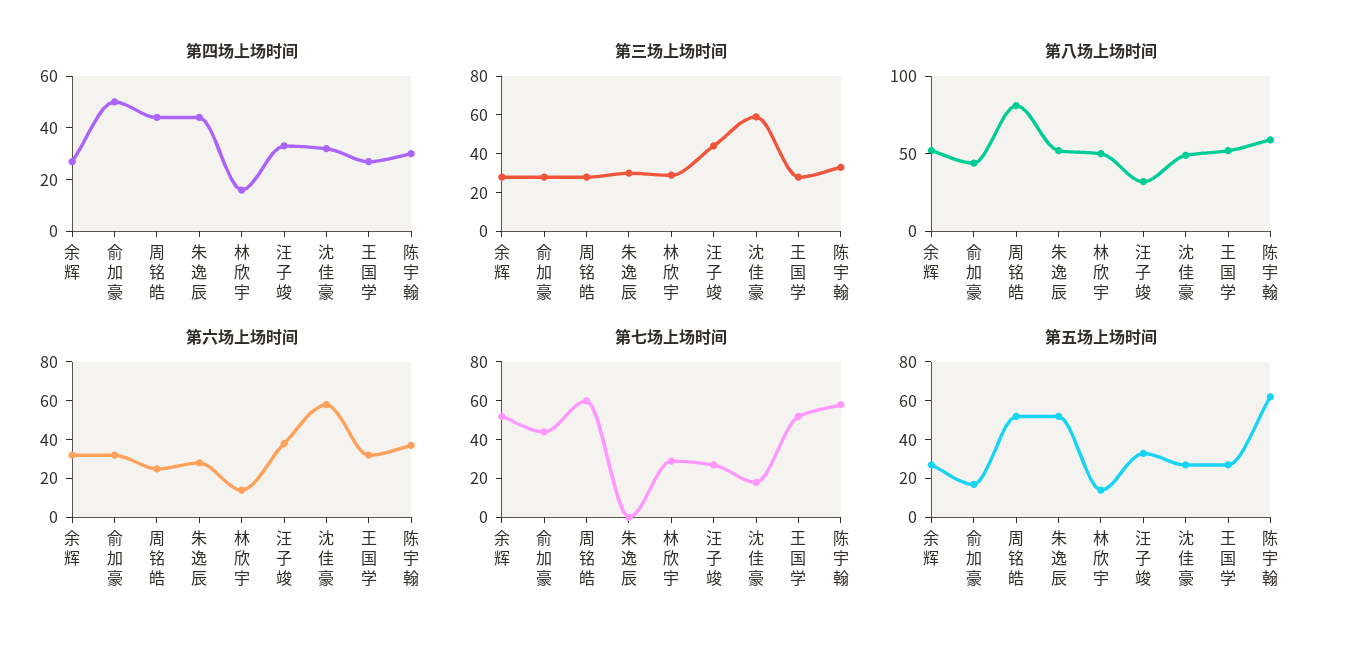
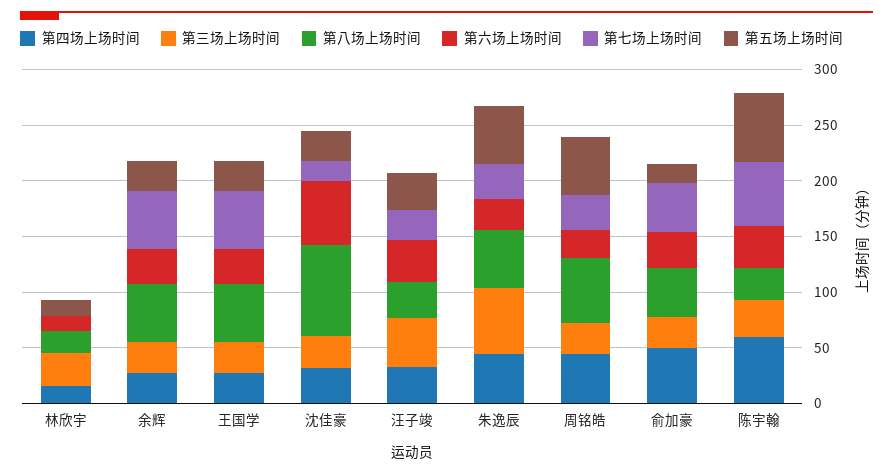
第四场上场时间, 陈宇翰: 30 -> 60
第三场上场时间, 朱逸辰: 30 -> 60
第三场上场时间, 沈佳豪: 60 -> 30
第八场上场时间, 周铭皓: 80 -> 60
第八场上场时间, 林欣宇: 50 -> 20
第八场上场时间, 沈佳豪: 50 -> 80
第八场上场时间, 陈宇翰: 60 -> 30
第七场上场时间, 周铭皓: 60 -> 30
第七场上场时间, 朱逸辰: 0 -> 30
第七场上场时间, 林欣宇: 30 -> 0

